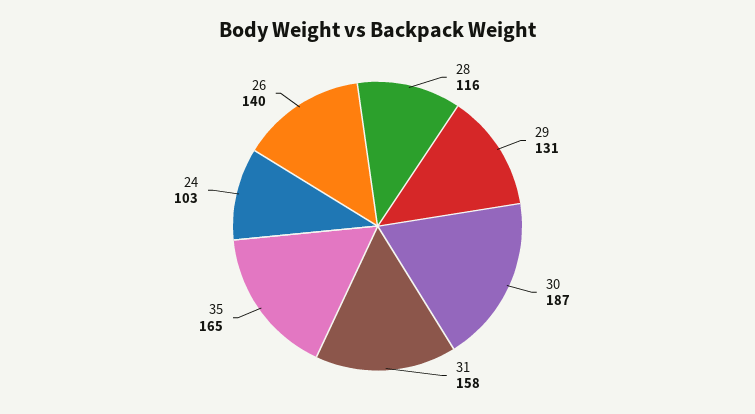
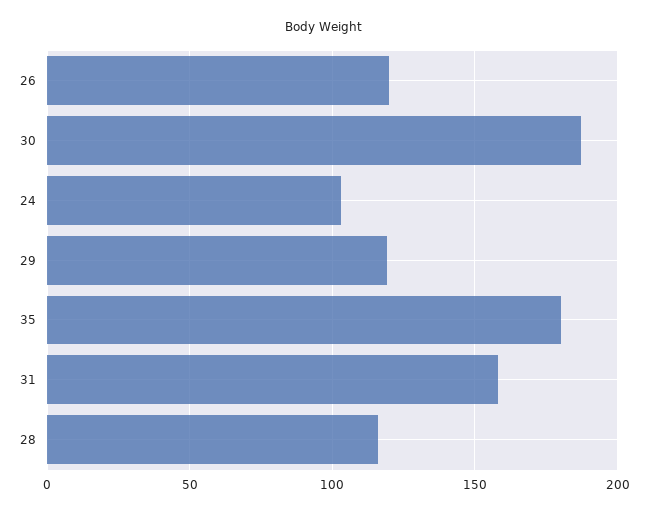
29: 131 -> 120
35: 165 -> 180
26: 140 -> 120

